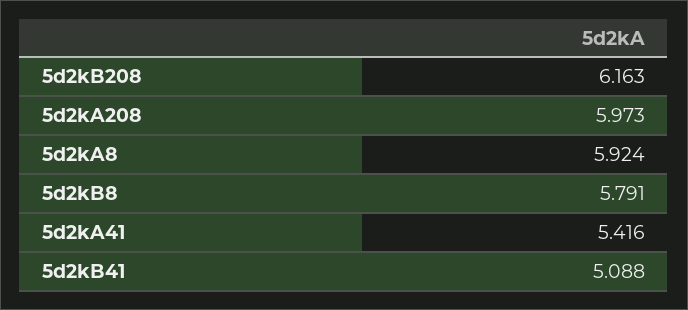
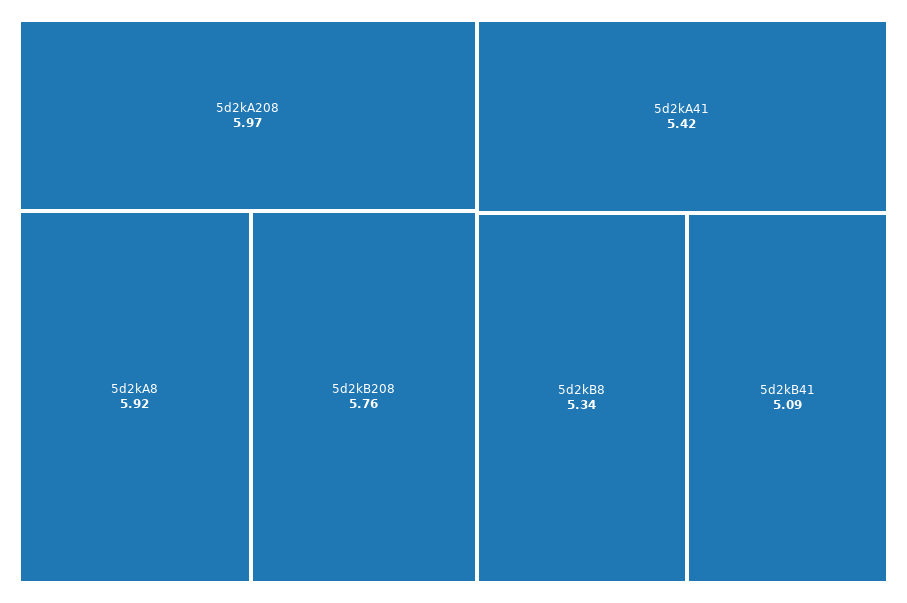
5d2kB208: 6.163 -> 5.76
5d2kB8: 5.791 -> 5.34

